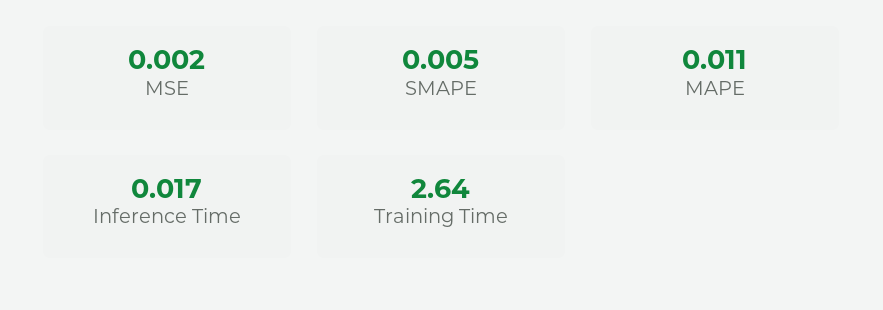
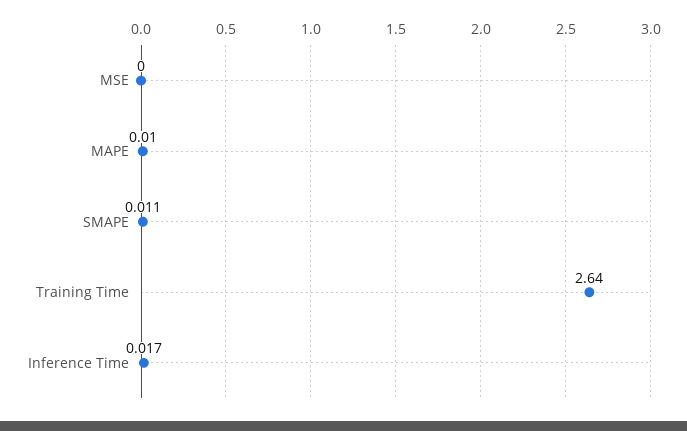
MSE: 0.002 -> 0
SMAPE: 0.005 -> 0.011
MAPE: 0.011 -> 0.01

